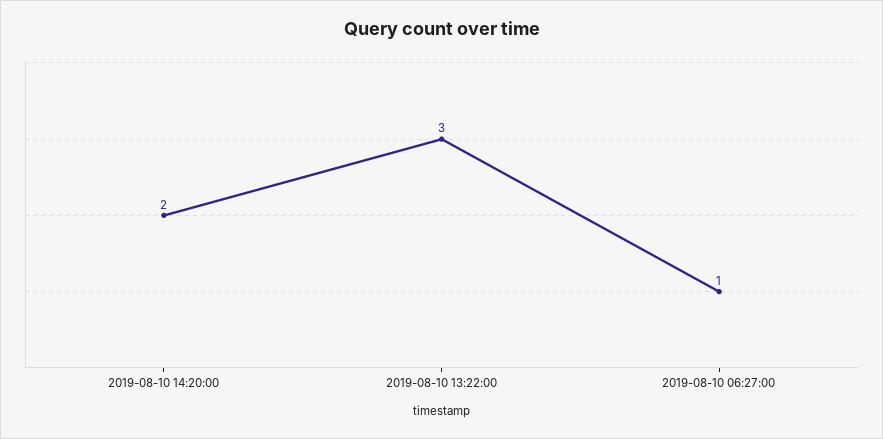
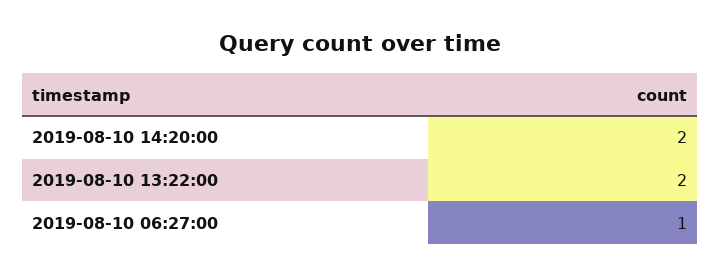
2019-08-10 13:22:00: 3 -> 2

